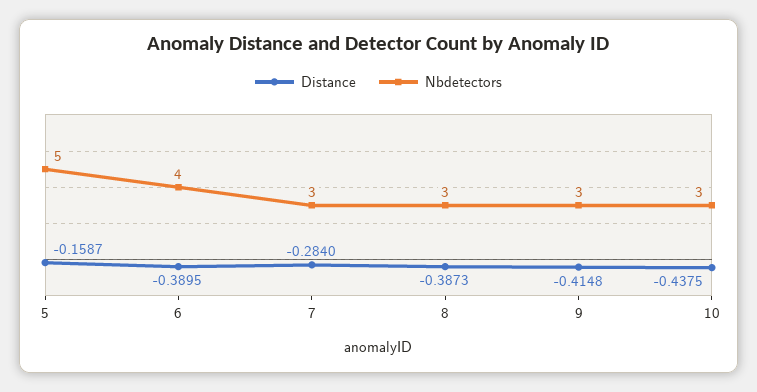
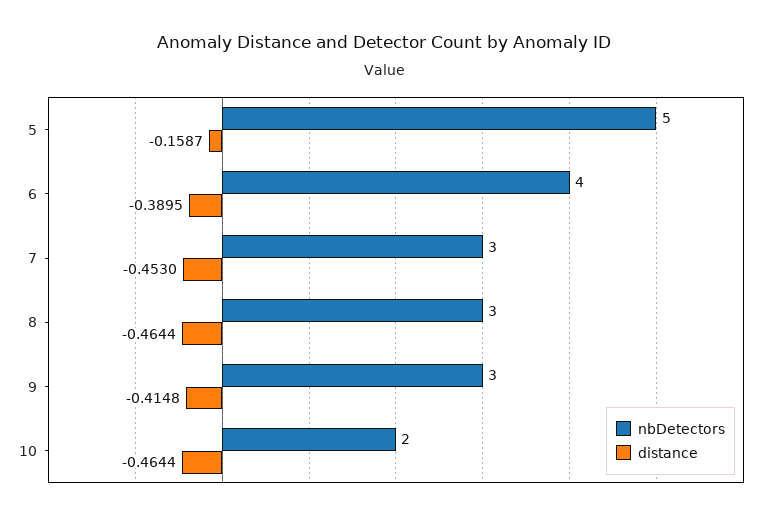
Distance, 7: -0.284 -> -0.453
Distance, 8: -0.3873 -> -0.4644
Distance, 10: -0.4375 -> -0.4644
Nbdetectors, 10: 3 -> 2

